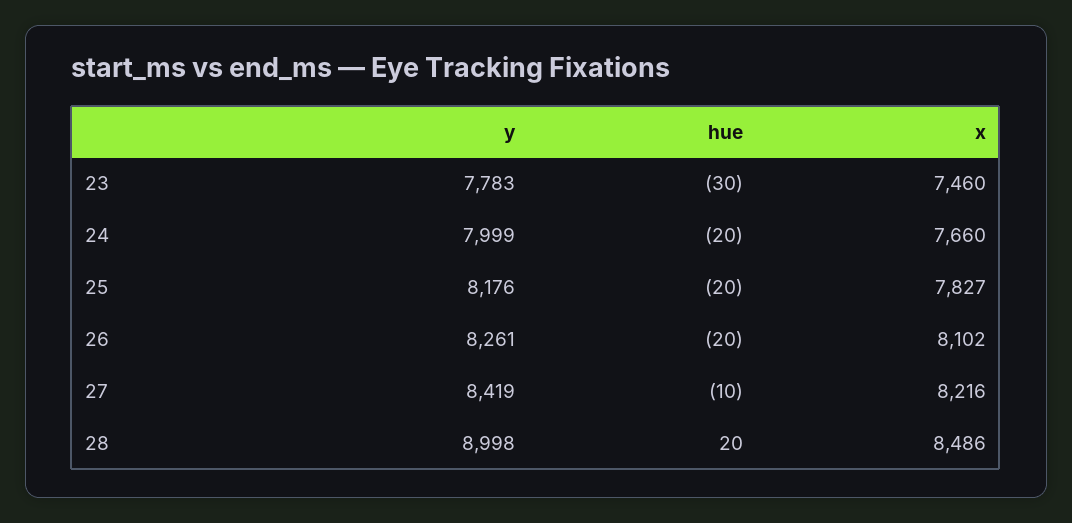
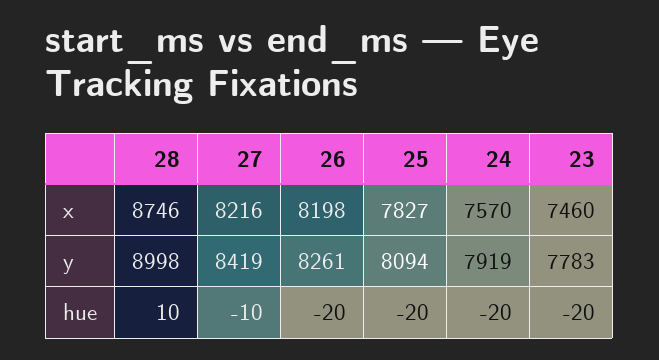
hue, 23: -30 -> -20
y, 24: 7999 -> 7919
x, 24: 7660 -> 7570
y, 25: 8176 -> 8094
x, 26: 8102 -> 8198
hue, 28: 20 -> 10
x, 28: 8486 -> 8746

